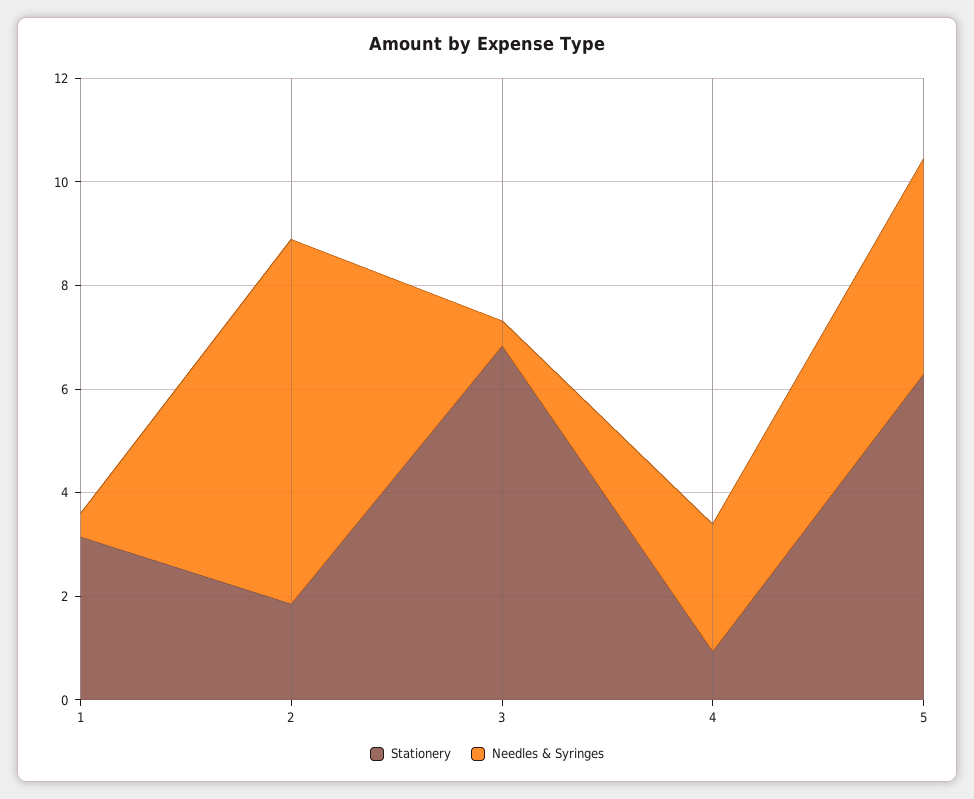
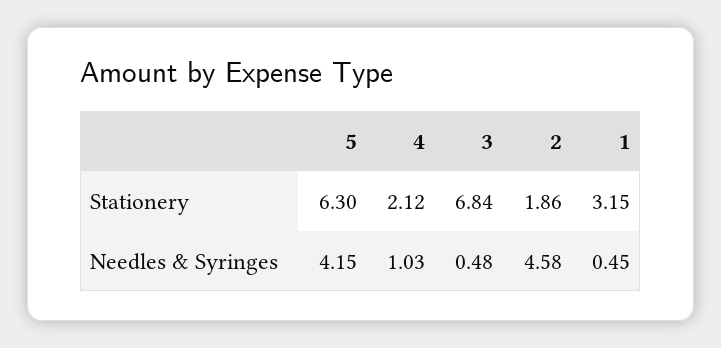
Needles & Syringes, 2: 7 -> 4.58
Stationery, 4: 1 -> 2.12
Needles & Syringes, 4: 2.5 -> 1.03

